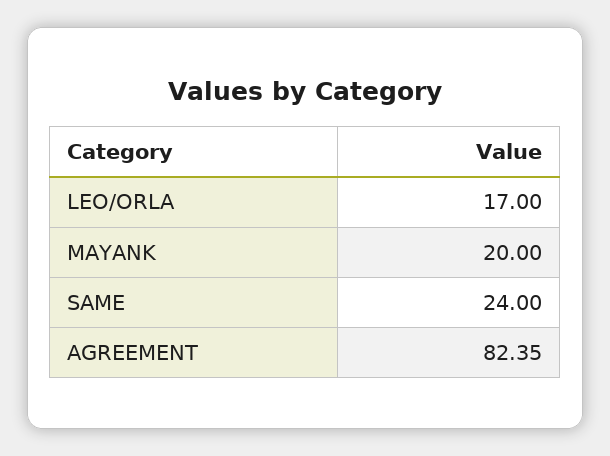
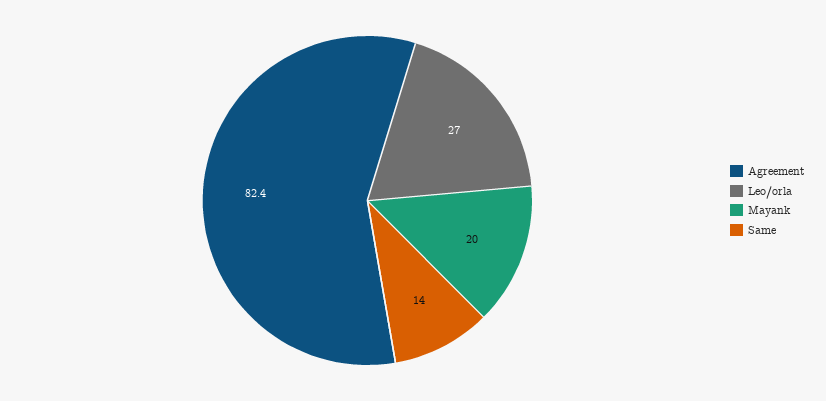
LEO/ORLA: 17 -> 27
SAME: 24 -> 14

